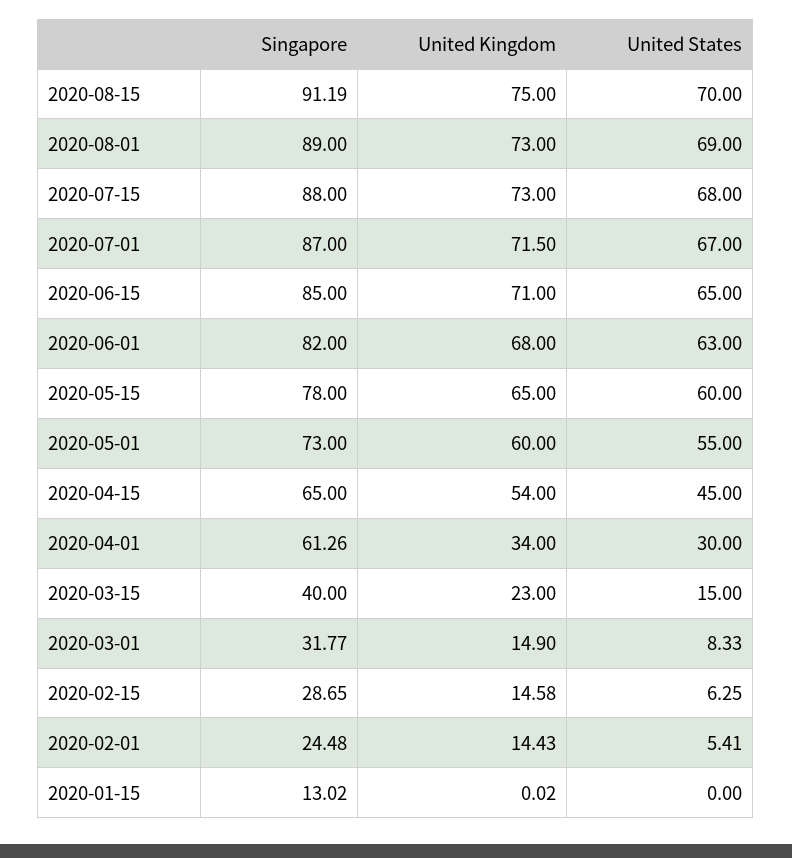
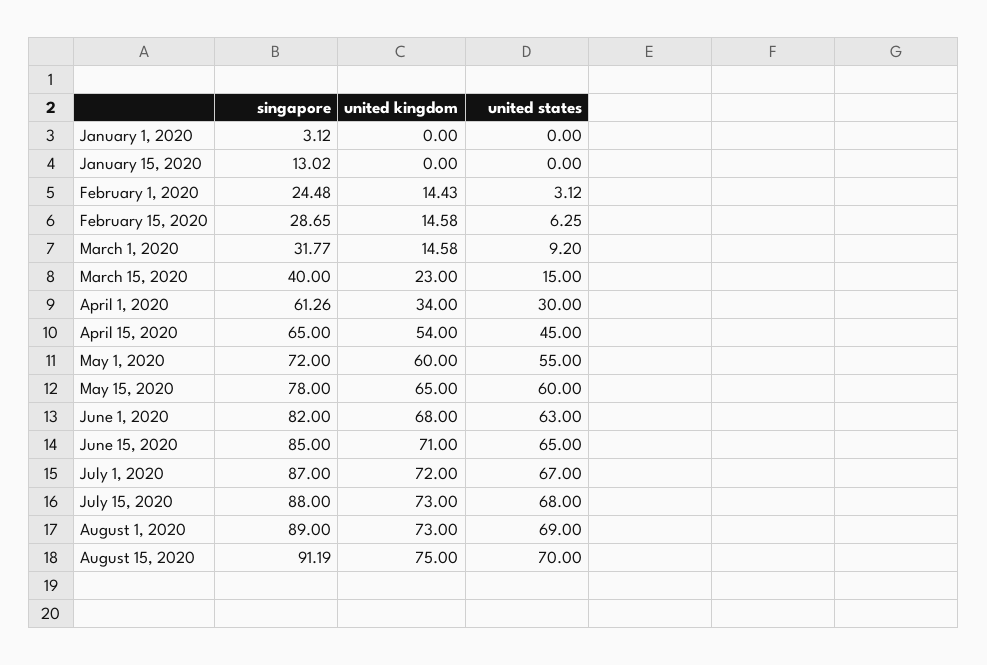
United Kingdom, 2020-07-01: 71.5 -> 72
Singapore, 2020-05-01: 73 -> 72
United Kingdom, 2020-03-01: 14.9 -> 14.58
United States, 2020-03-01: 8.33 -> 9.2
United States, 2020-02-01: 5.41 -> 3.12
United Kingdom, 2020-01-15: 0.02 -> 0
Singapore, January 1, 2020: none -> 3.12
United Kingdom, January 1, 2020: none -> 0
United States, January 1, 2020: none -> 0

